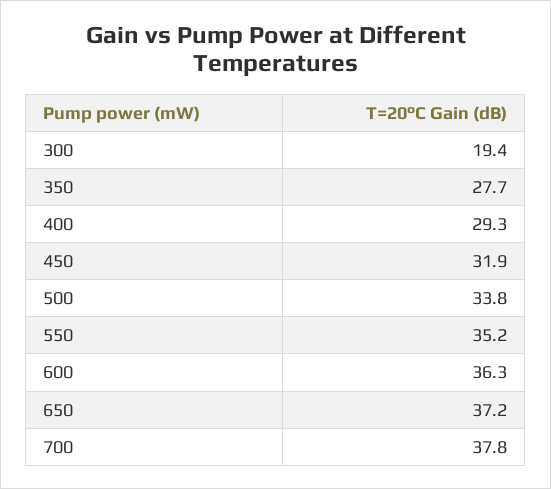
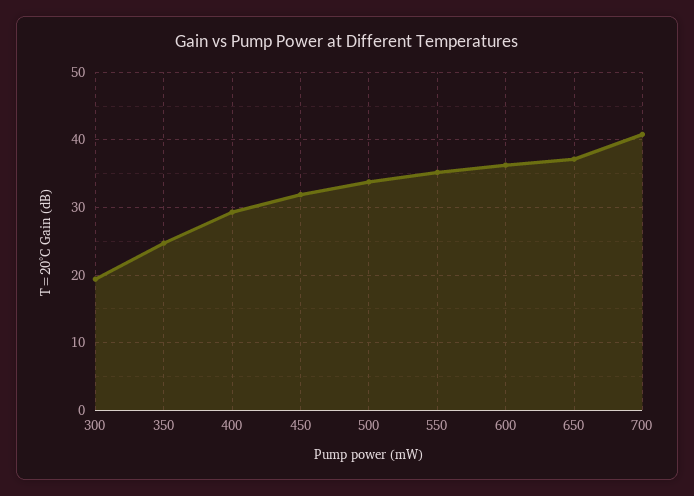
350: 27.7 -> 25
700: 37.8 -> 41

